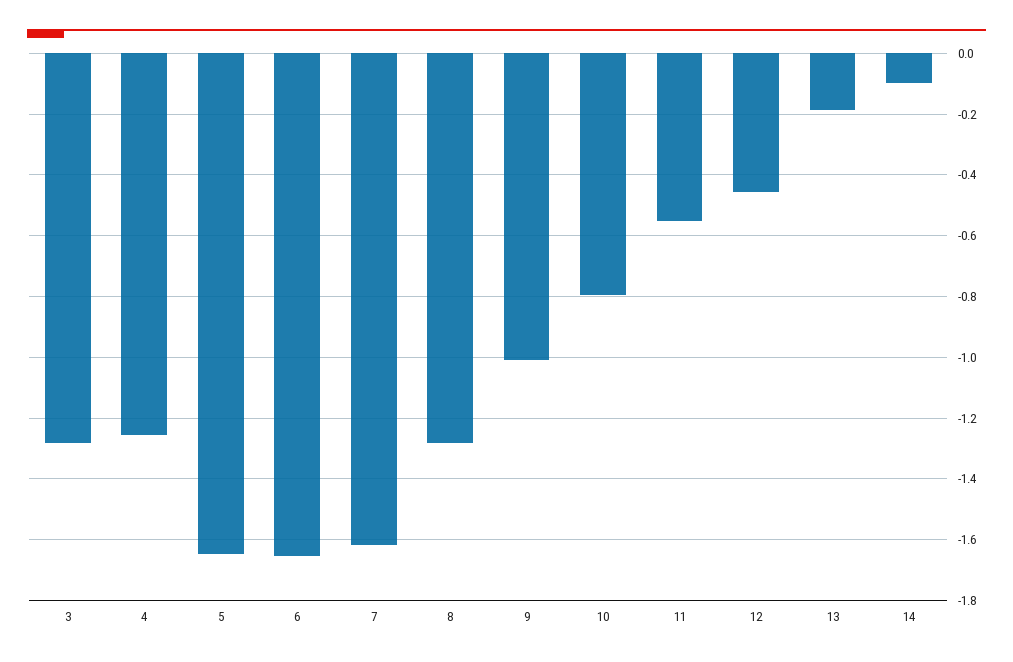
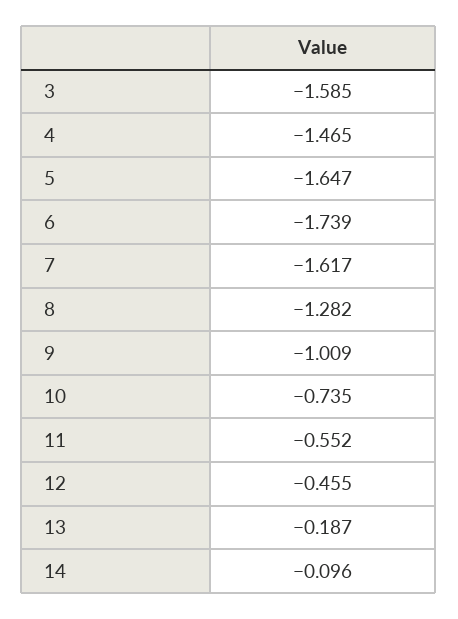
3: -1.28 -> -1.585
4: -1.26 -> -1.465
6: -1.66 -> -1.739
10: -0.8 -> -0.735

